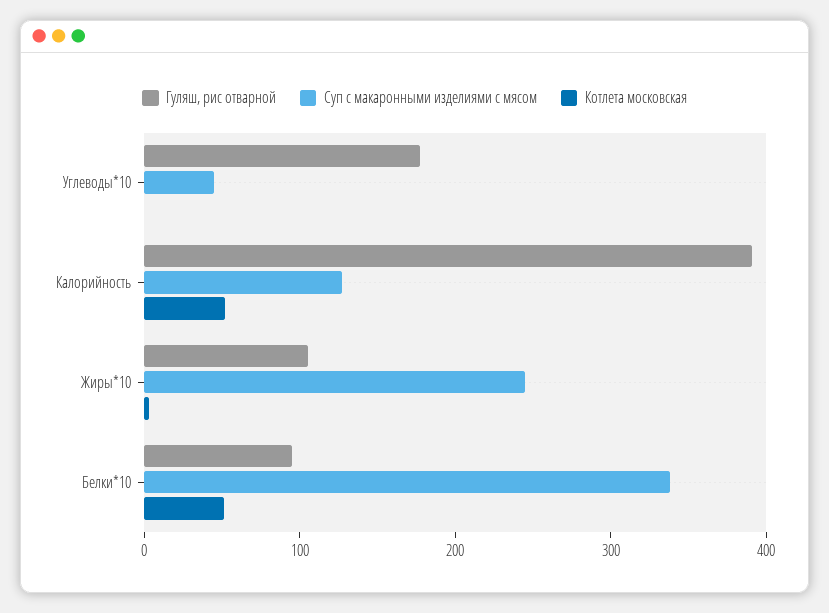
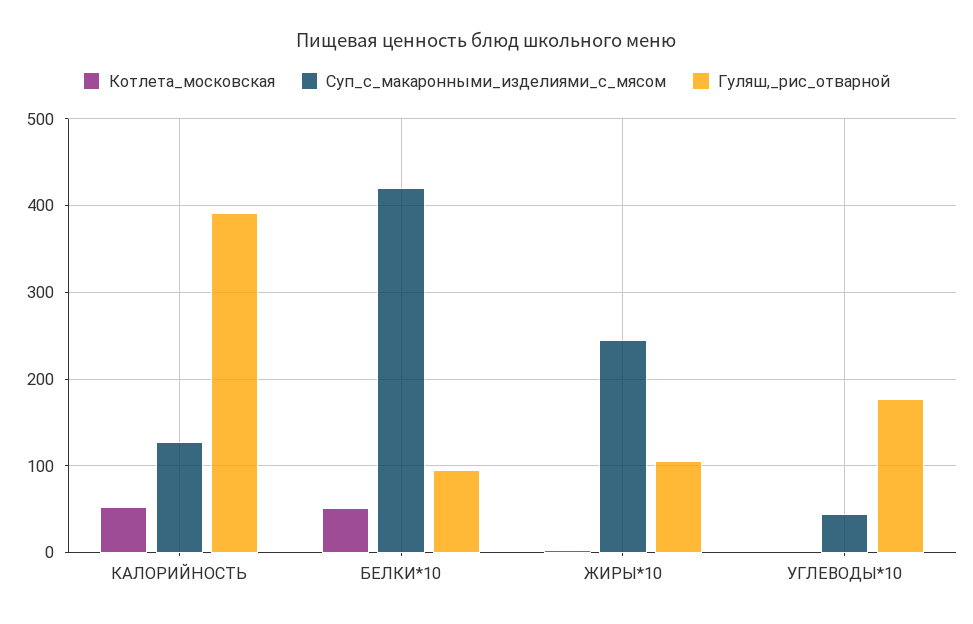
Суп с макаронными изделиями с мясом, Белки*10: 340 -> 420

